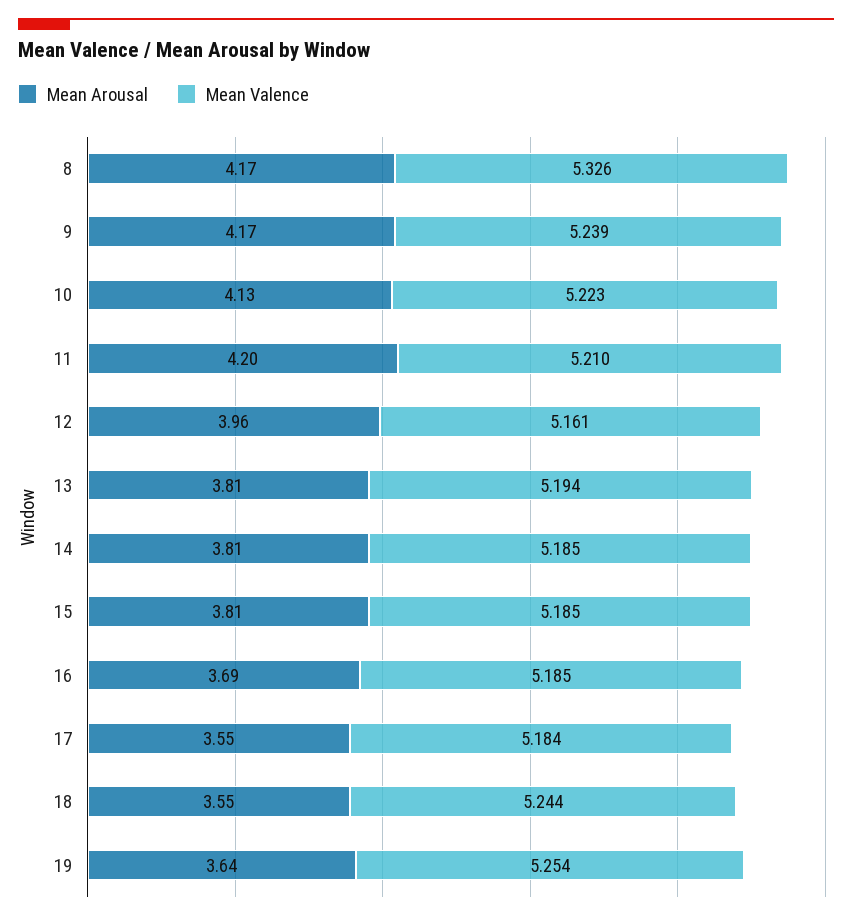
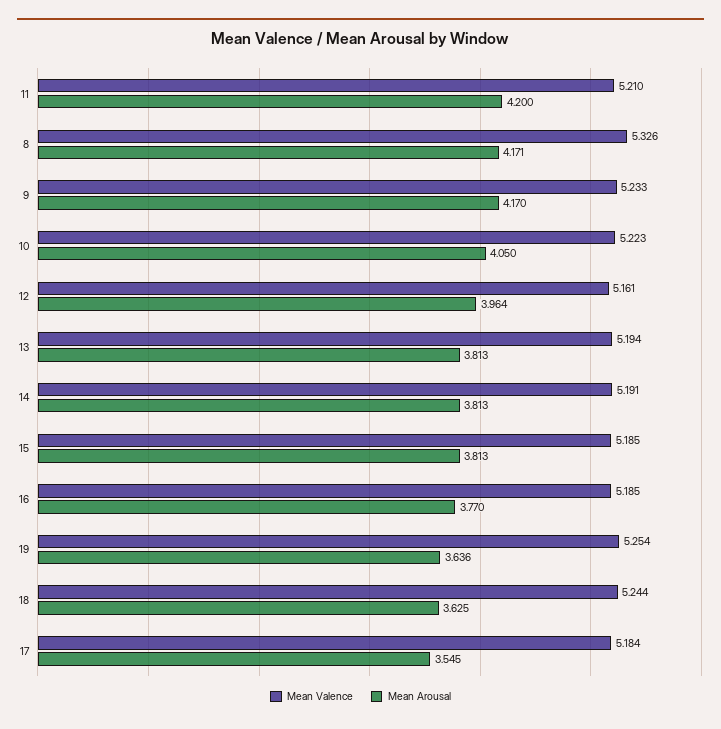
Mean Valence, 9: 5.239 -> 5.233
Mean Arousal, 10: 4.13 -> 4.05
Mean Valence, 14: 5.185 -> 5.191
Mean Arousal, 16: 3.69 -> 3.77
Mean Arousal, 18: 3.55 -> 3.625

